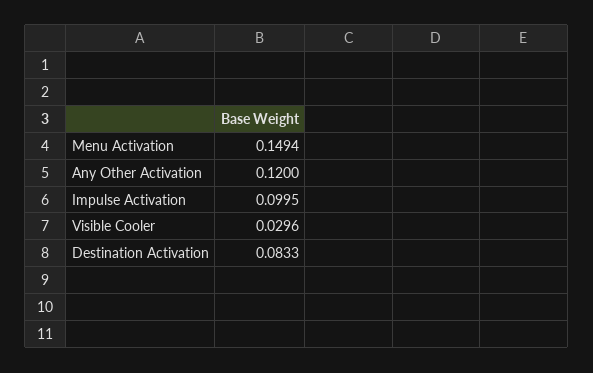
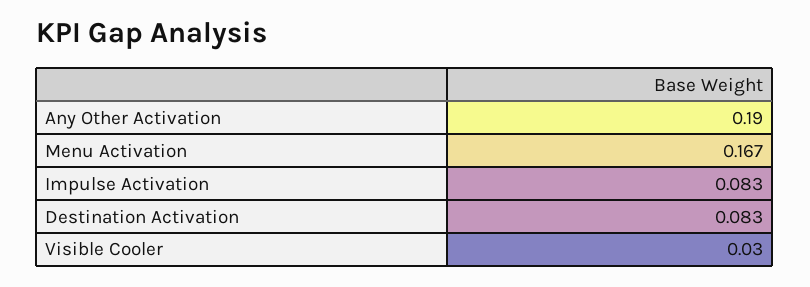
Menu Activation: 0.1494 -> 0.167
Any Other Activation: 0.12 -> 0.19
Impulse Activation: 0.0995 -> 0.083

